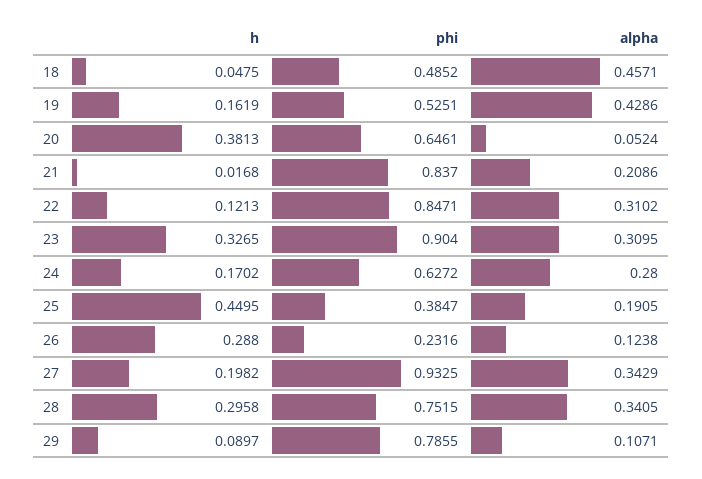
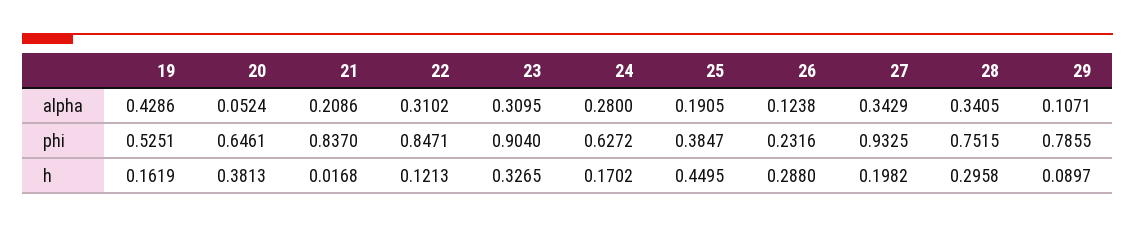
h, 18: 0.0475 -> none
phi, 18: 0.4852 -> none
alpha, 18: 0.4571 -> none

